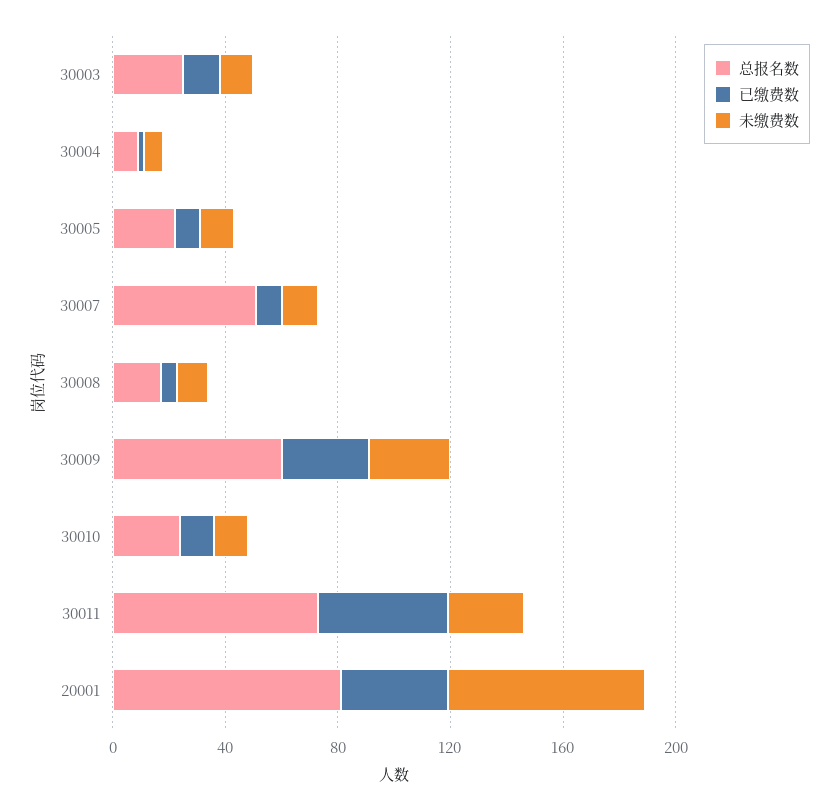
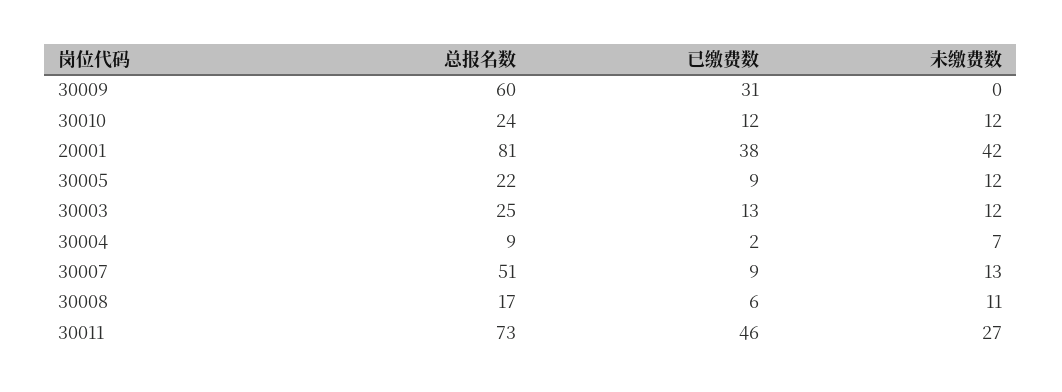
未缴费数, 30009: 30 -> 0
未缴费数, 20001: 70 -> 42

